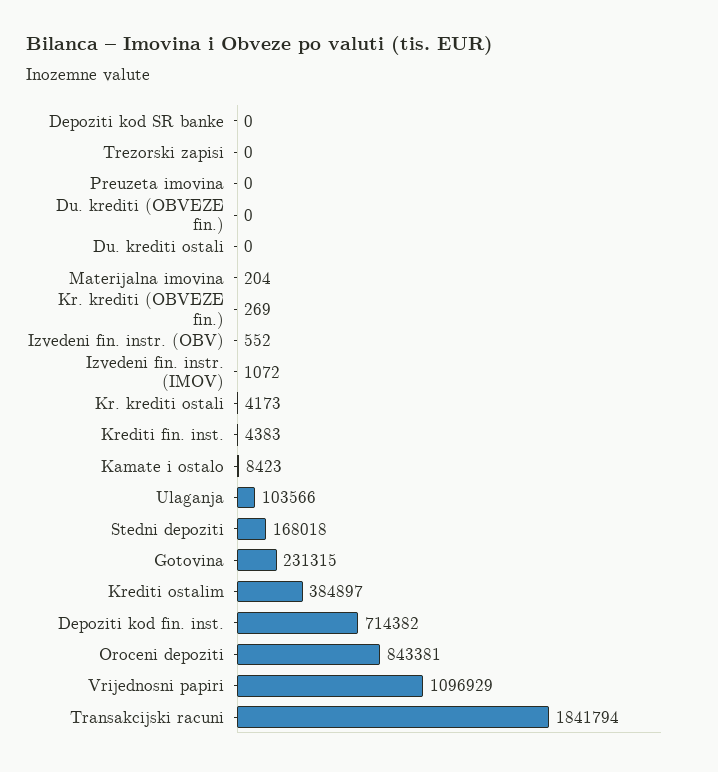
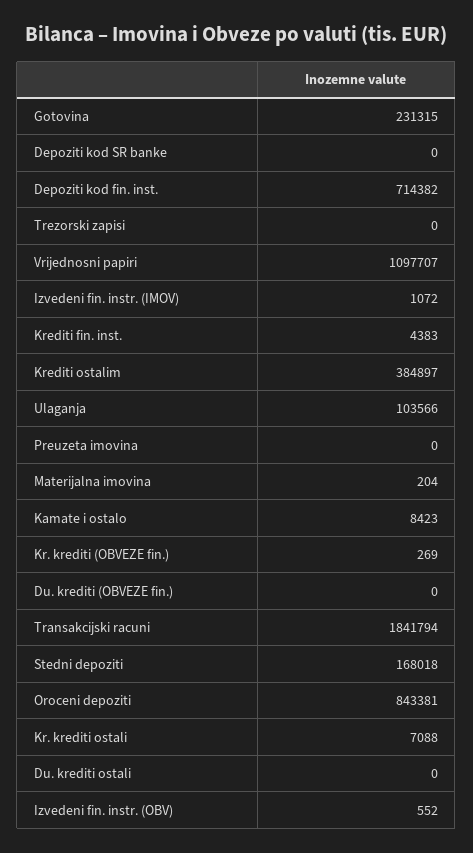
Kr. krediti ostali: 4173 -> 7088
Vrijednosni papiri: 1096929 -> 1097707

